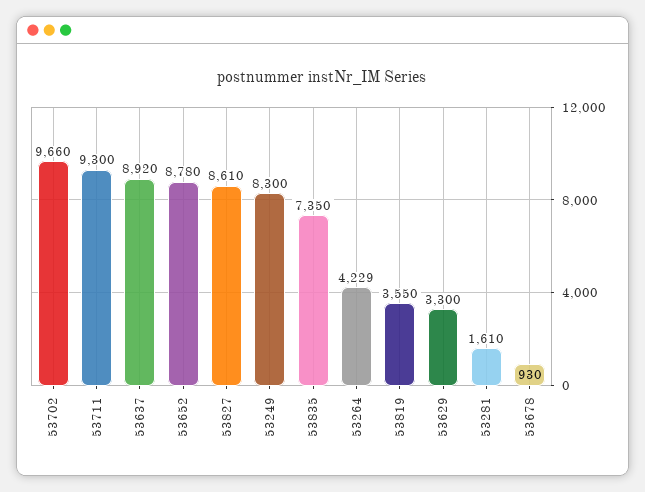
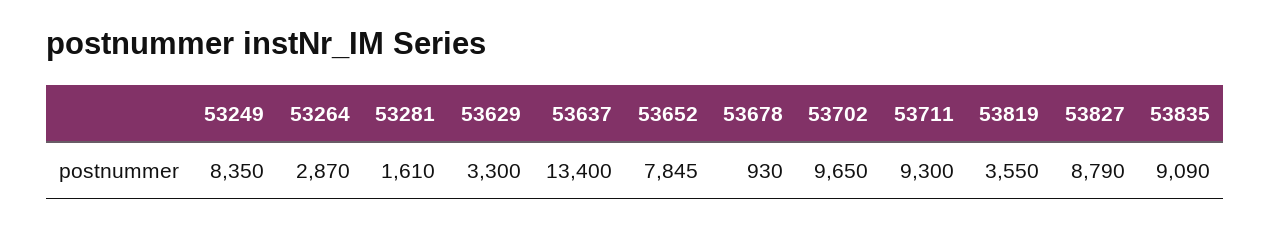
53702: 9660 -> 9650
53637: 8920 -> 13400
53652: 8780 -> 7845
53827: 8610 -> 8790
53249: 8300 -> 8350
53835: 7350 -> 9090
53264: 4229 -> 2870

